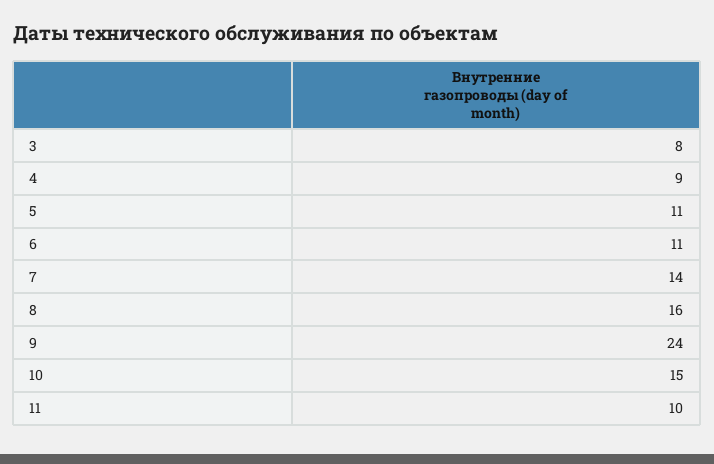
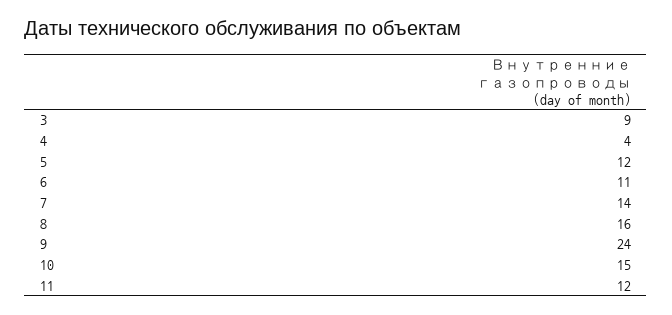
3: 8 -> 9
4: 9 -> 4
5: 11 -> 12
11: 10 -> 12

